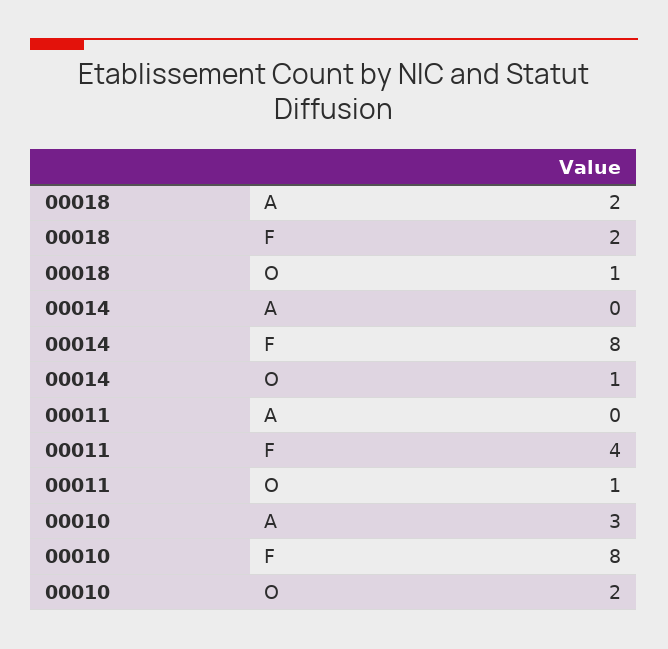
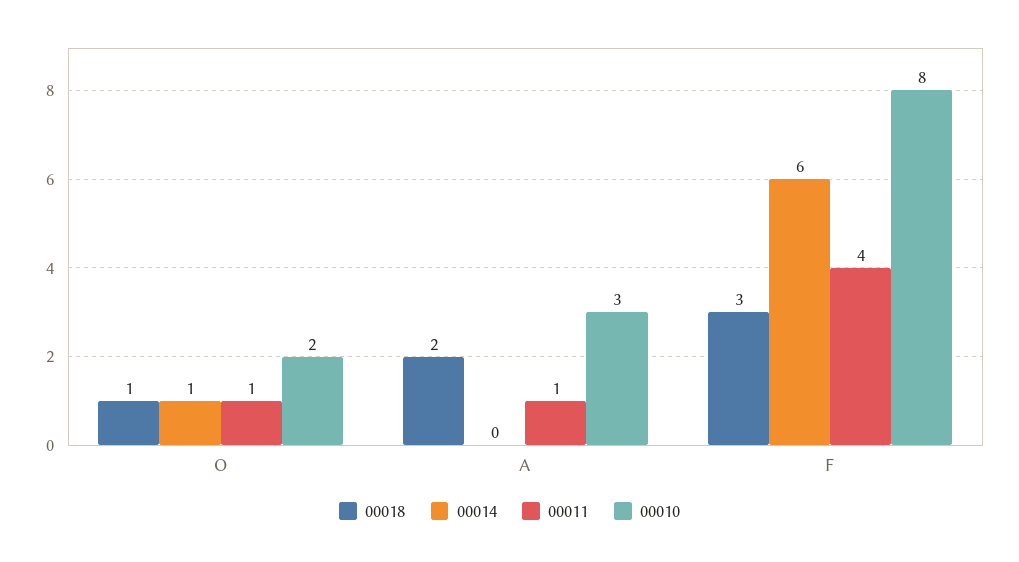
00018, F: 2 -> 3
00014, F: 8 -> 6
00011, A: 0 -> 1

